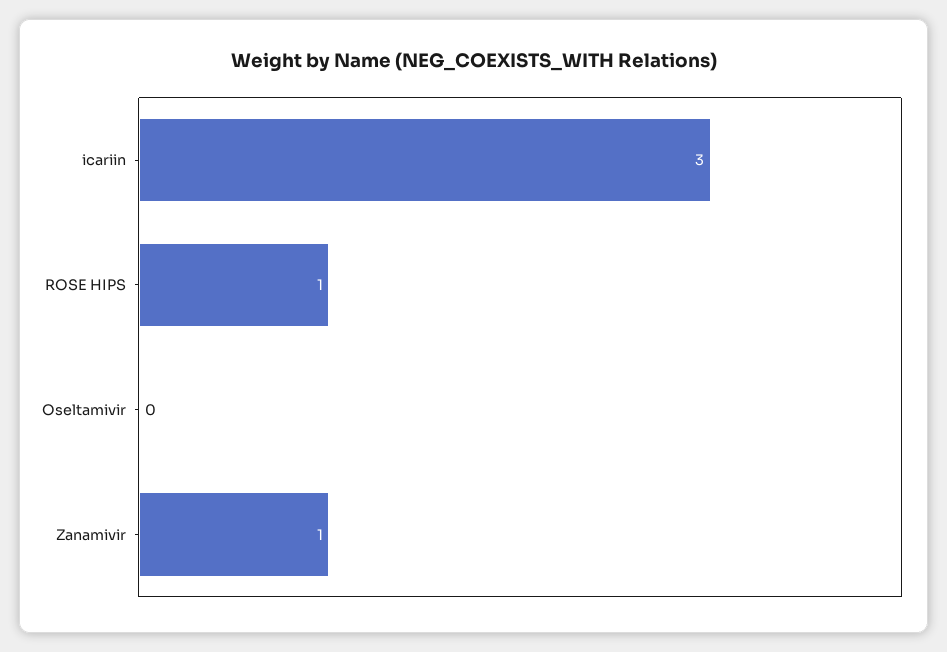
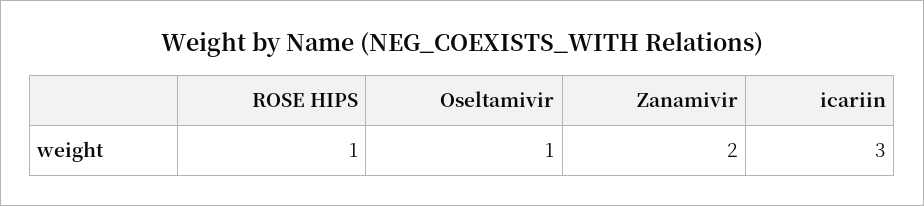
Oseltamivir: 0 -> 1
Zanamivir: 1 -> 2

